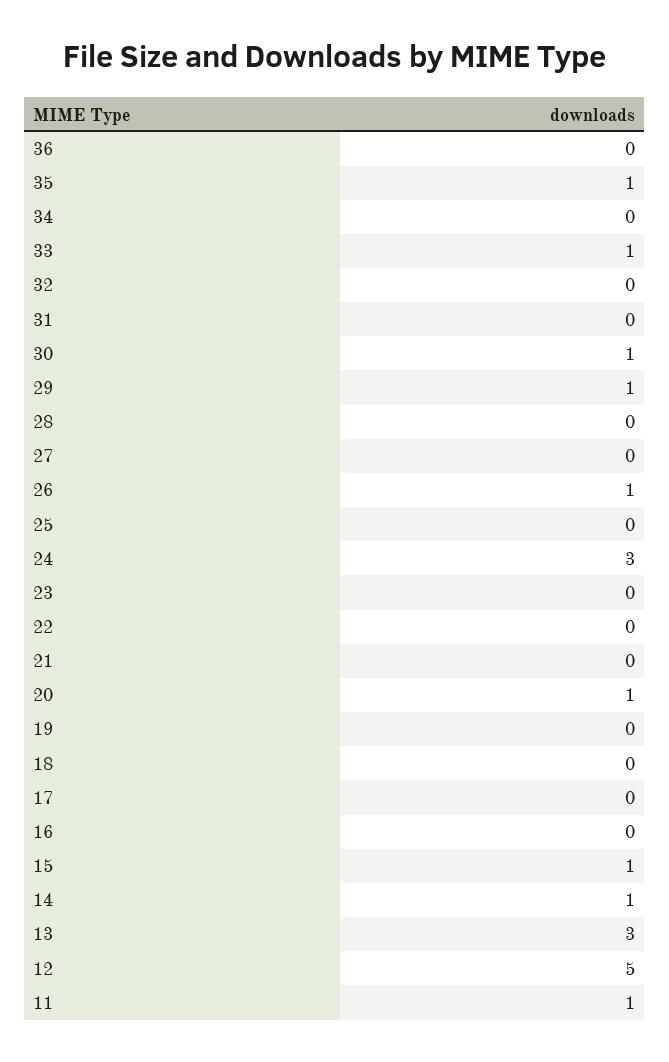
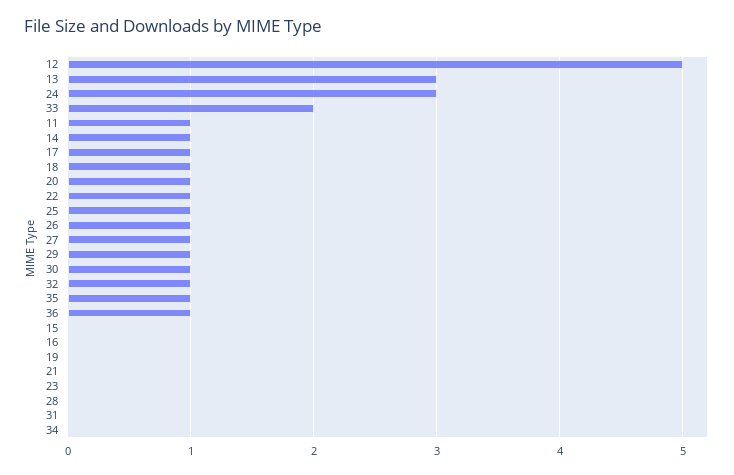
36: 0 -> 1
33: 1 -> 2
32: 0 -> 1
27: 0 -> 1
25: 0 -> 1
22: 0 -> 1
18: 0 -> 1
17: 0 -> 1
15: 1 -> 0

